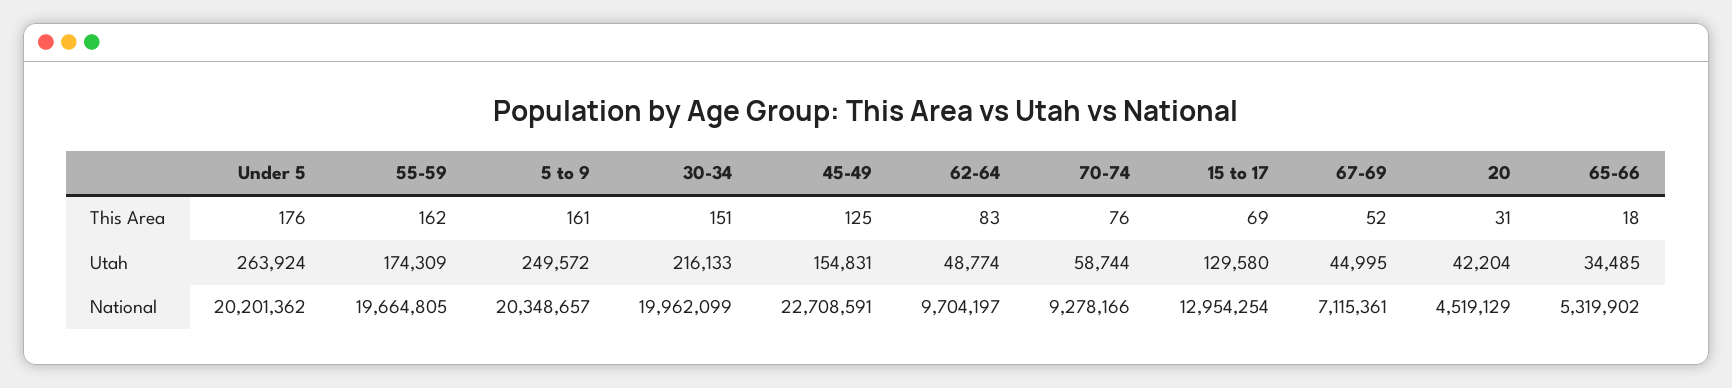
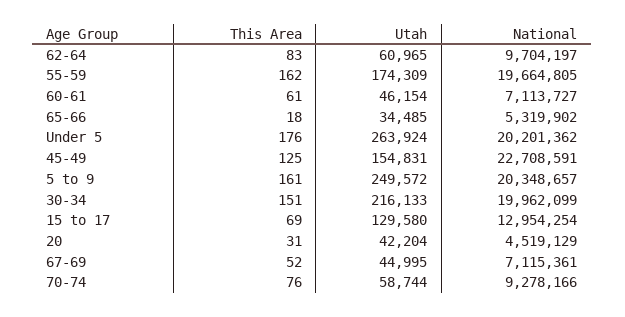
62-64, Utah: 48774 -> 60965
60-61, This Area: none -> 61
60-61, Utah: none -> 46154
60-61, National: none -> 7113727

